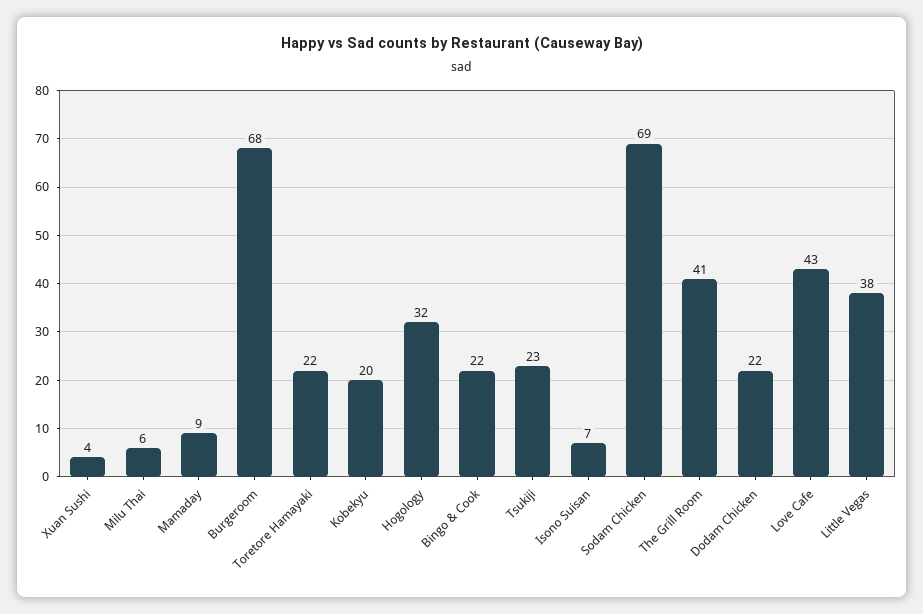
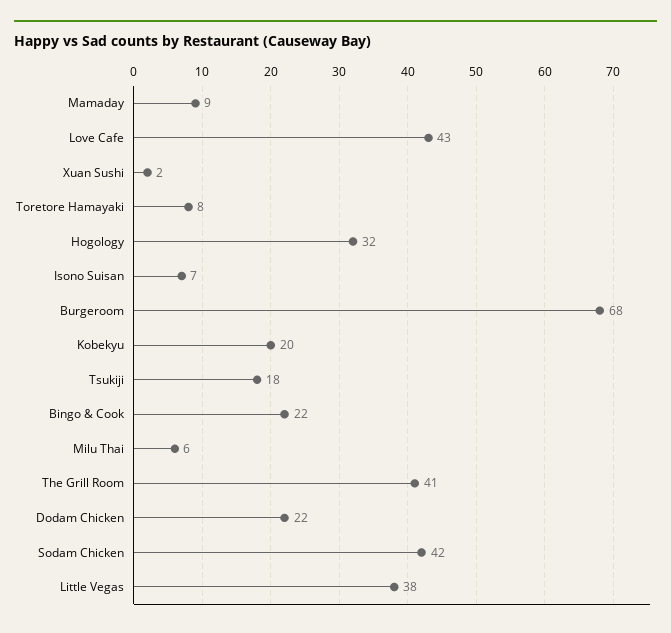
Xuan Sushi: 4 -> 2
Toretore Hamayaki: 22 -> 8
Tsukiji: 23 -> 18
Sodam Chicken: 69 -> 42

